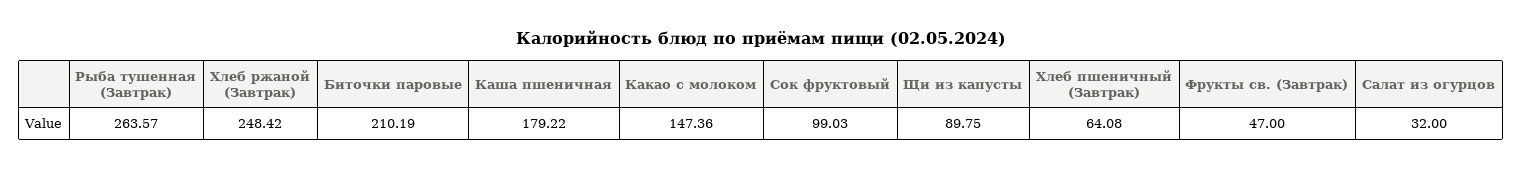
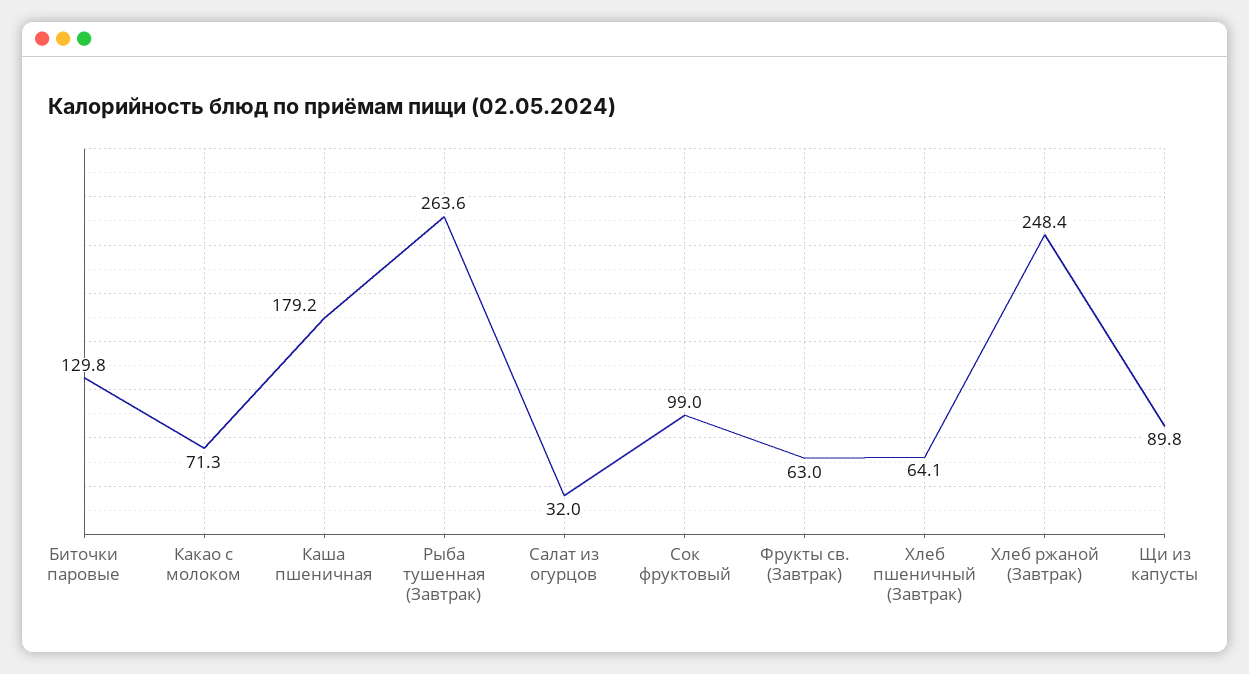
Биточки паровые: 210.19 -> 129.8
Какао с молоком: 147.36 -> 71.3
Фрукты св. (Завтрак): 47 -> 63

